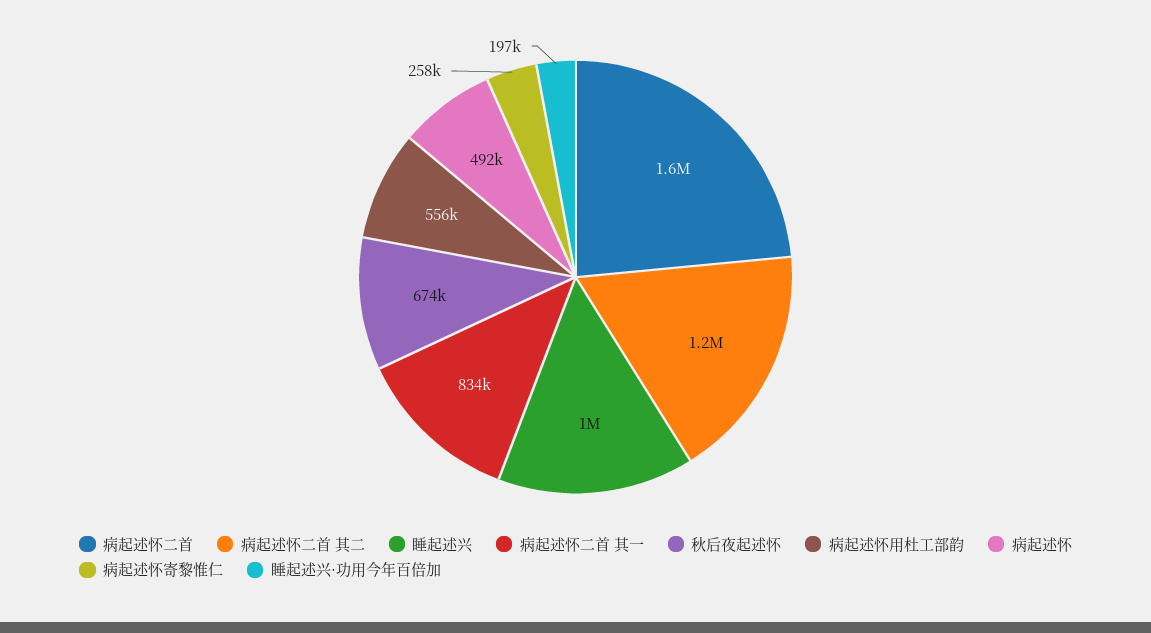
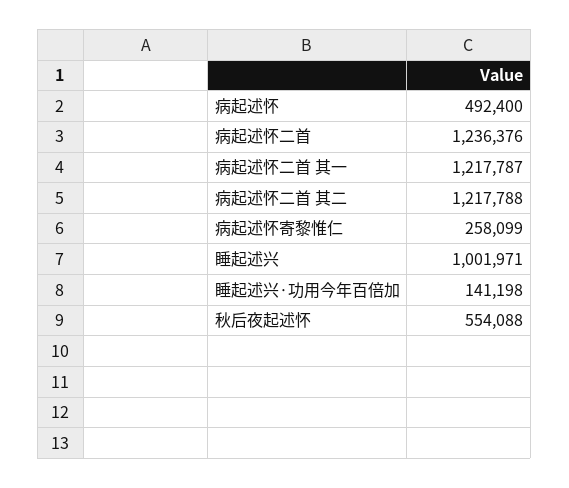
病起述怀二首: 1600000 -> 1236376
病起述怀二首 其一: 834000 -> 1217787
秋后夜起述怀: 674000 -> 554088
病起述怀用杜工部韵: 556000 -> none
睡起述兴·功用今年百倍加: 197000 -> 141198

